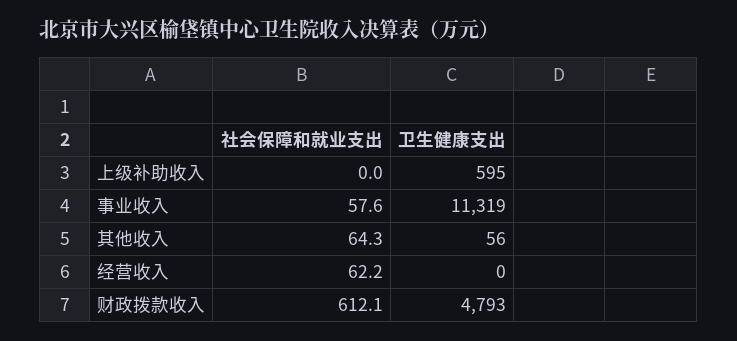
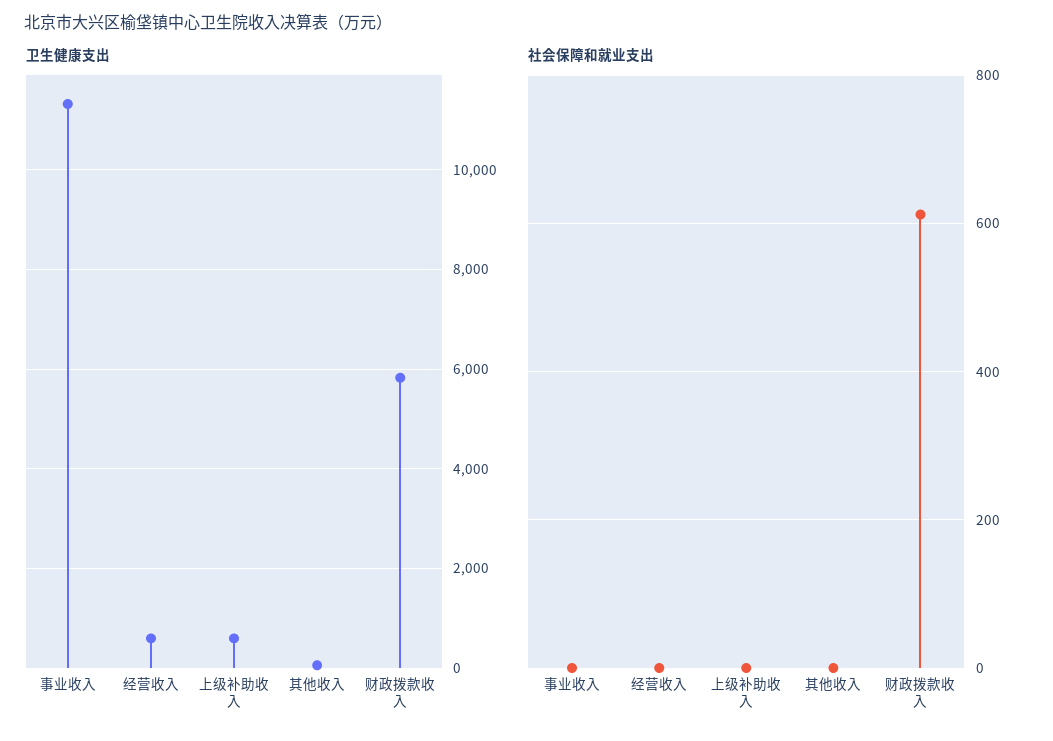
社会保障和就业支出, 事业收入: 57.6 -> 0
社会保障和就业支出, 其他收入: 64.3 -> 0
社会保障和就业支出, 经营收入: 62.2 -> 0
卫生健康支出, 经营收入: 0 -> 600
卫生健康支出, 财政拨款收入: 4793 -> 5800

